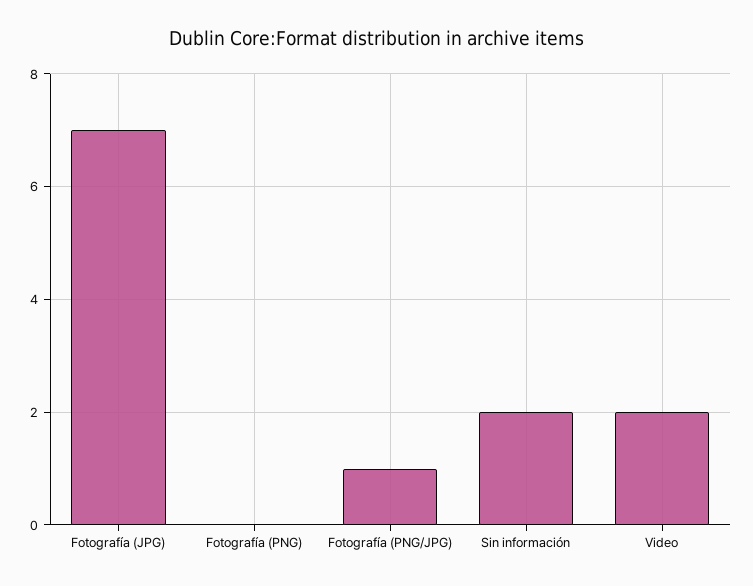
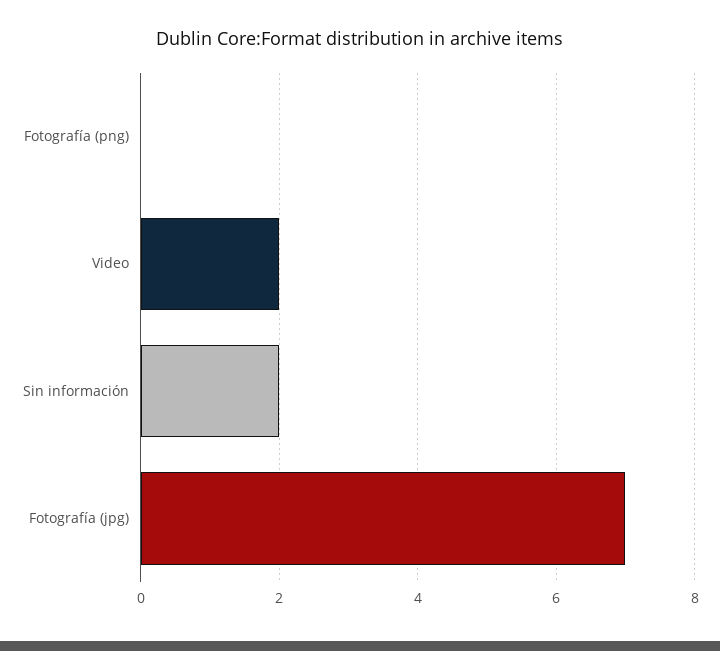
Fotografía (PNG/JPG): 1 -> none

